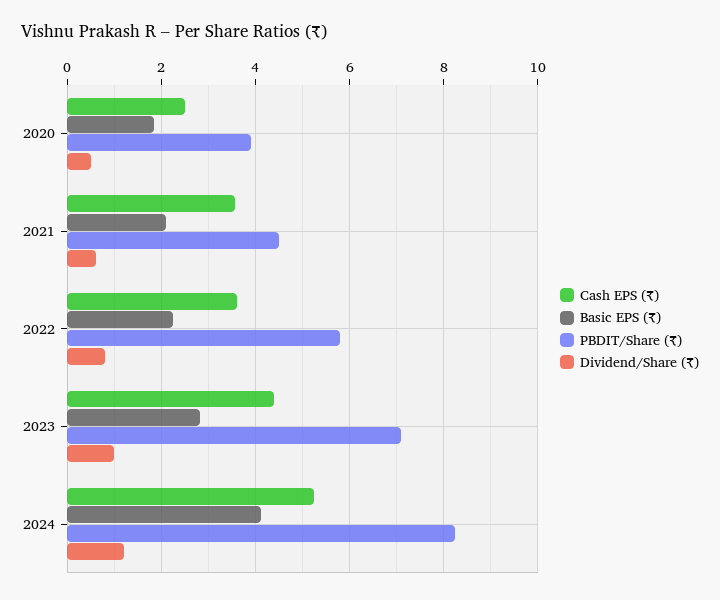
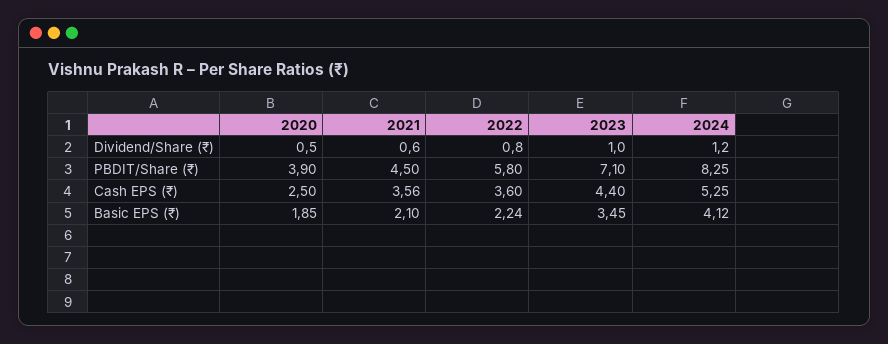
Basic EPS (₹), 2023: 2.8 -> 3.45

